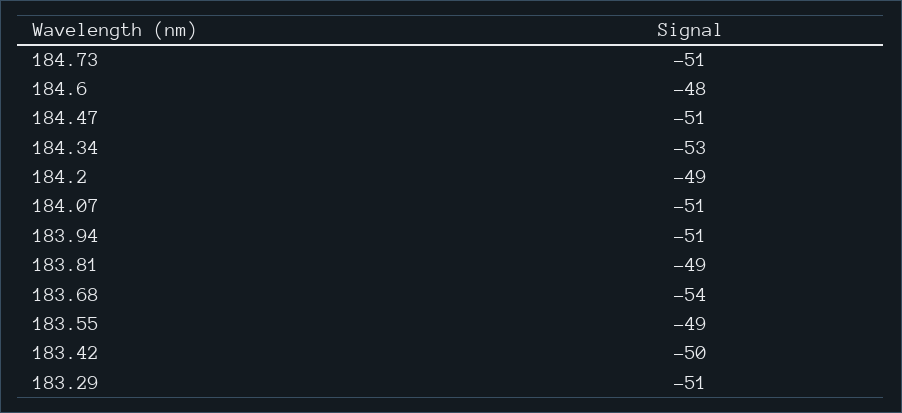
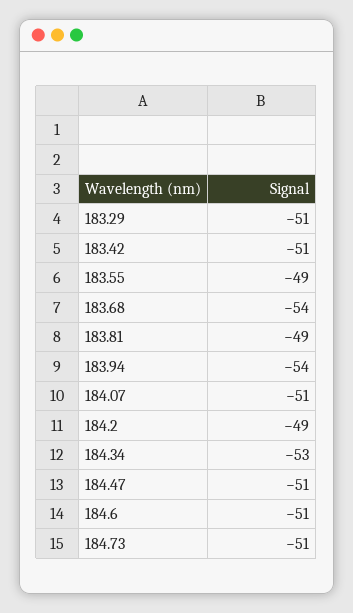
184.6: -48 -> -51
183.94: -51 -> -54
183.42: -50 -> -51

